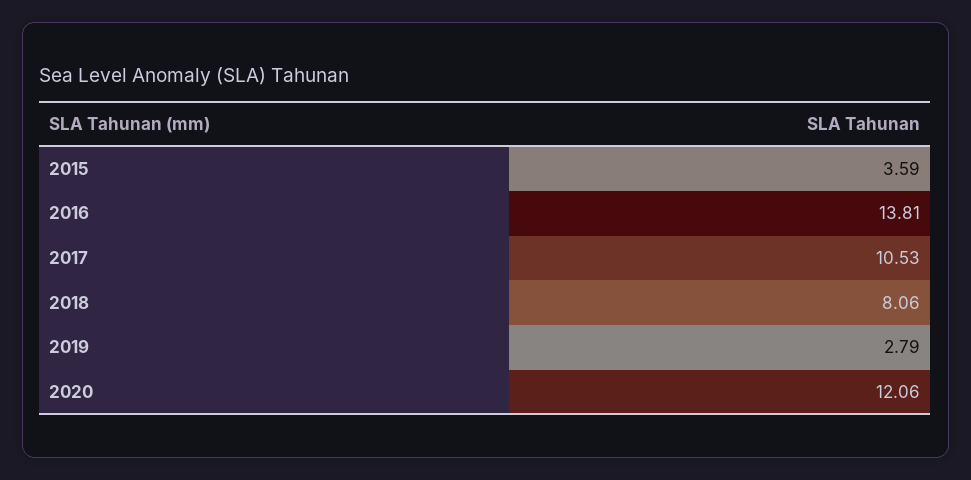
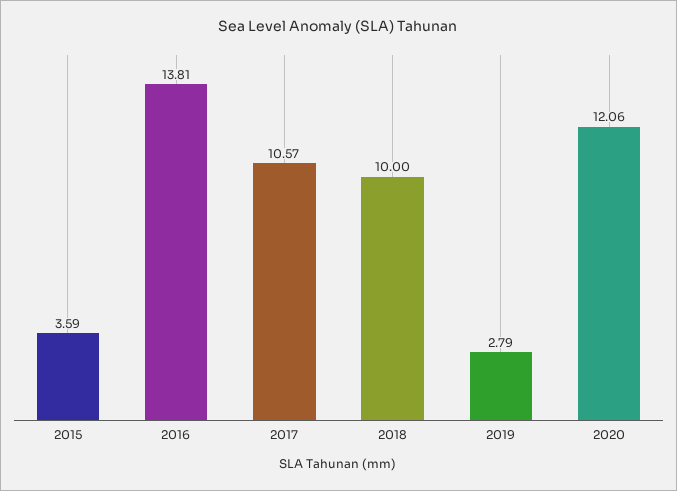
2017: 10.53 -> 10.57
2018: 8.06 -> 10

